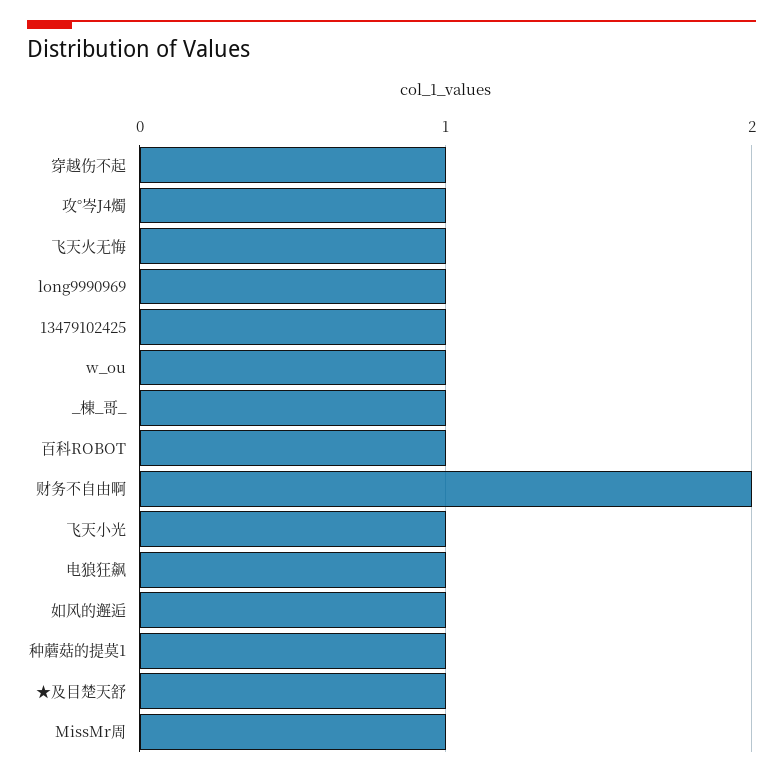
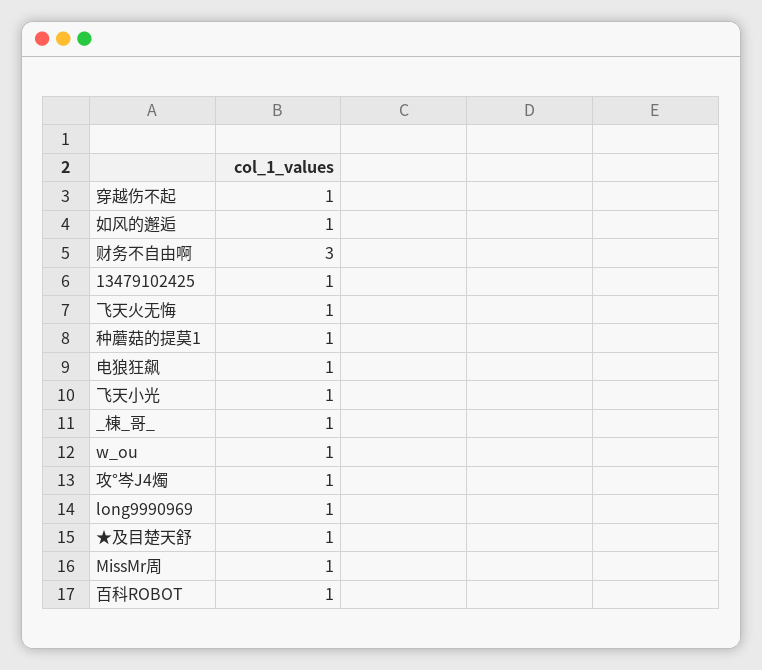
财务不自由啊: 2 -> 3

